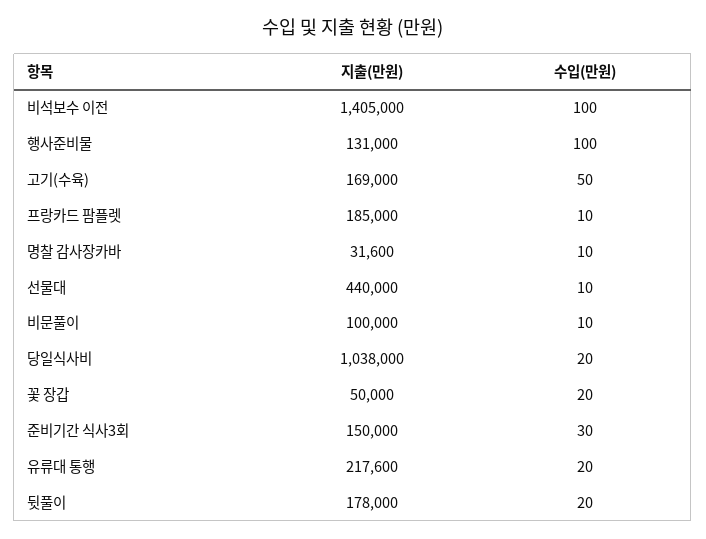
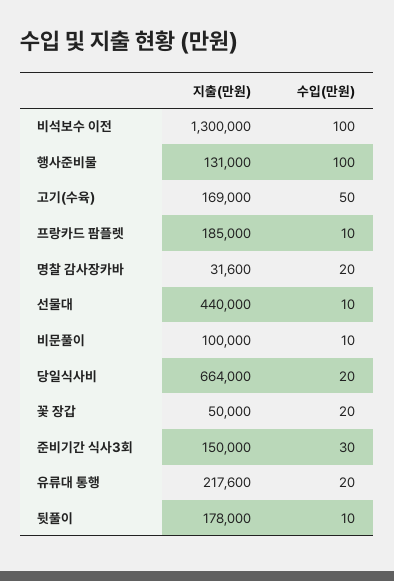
지출(만원), 비석보수 이전: 1405000 -> 1300000
수입(만원), 명찰 감사장카바: 10 -> 20
지출(만원), 당일식사비: 1038000 -> 664000
수입(만원), 뒷풀이: 20 -> 10

